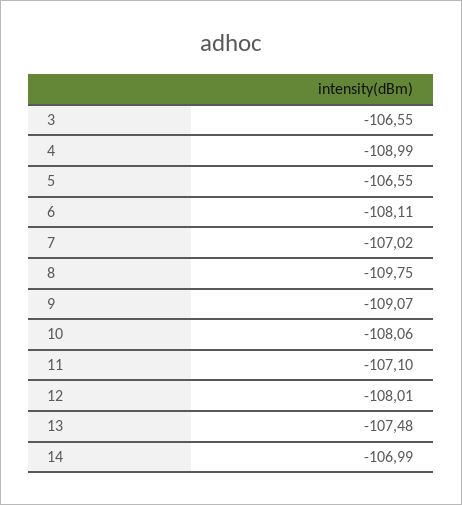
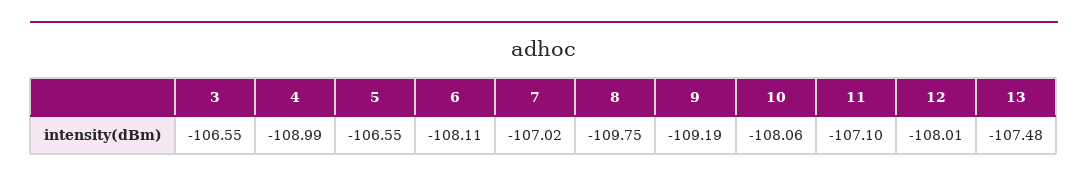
9: -109.07 -> -109.19
14: -106.99 -> none

